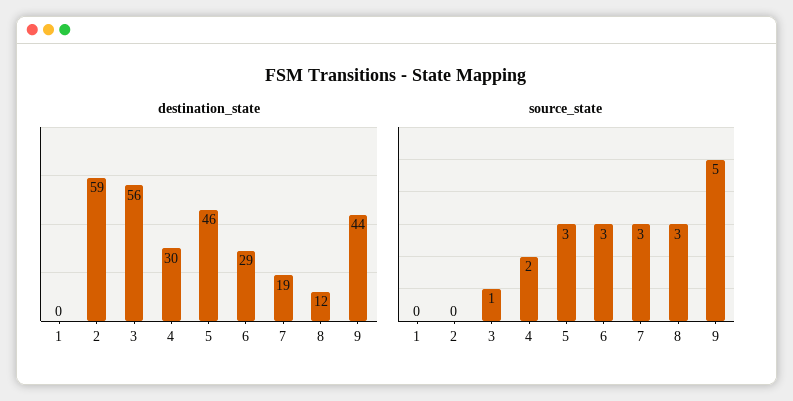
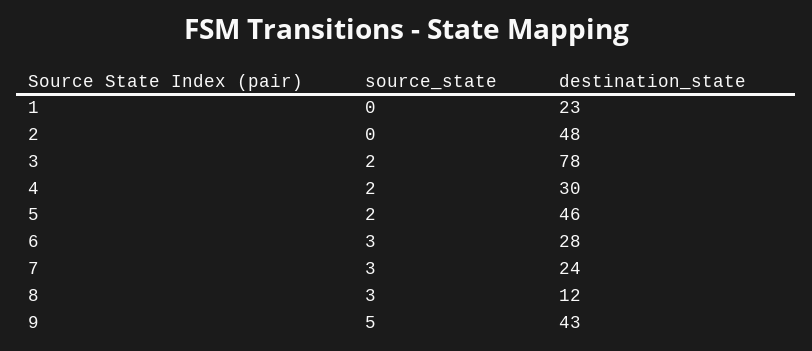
destination_state, 1: 0 -> 23
destination_state, 2: 59 -> 48
destination_state, 3: 56 -> 78
destination_state, 6: 29 -> 28
destination_state, 7: 19 -> 24
destination_state, 9: 44 -> 43
source_state, 3: 1 -> 2
source_state, 5: 3 -> 2

